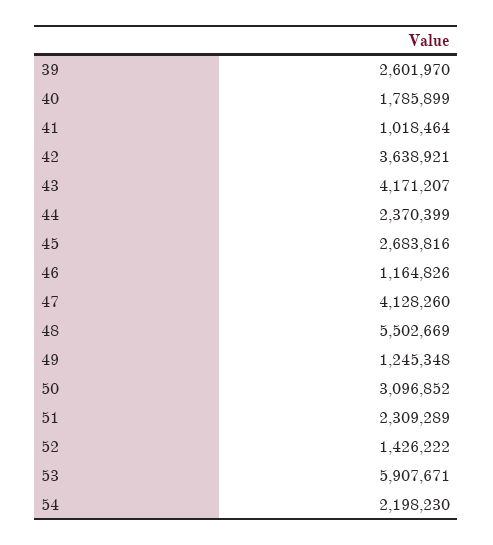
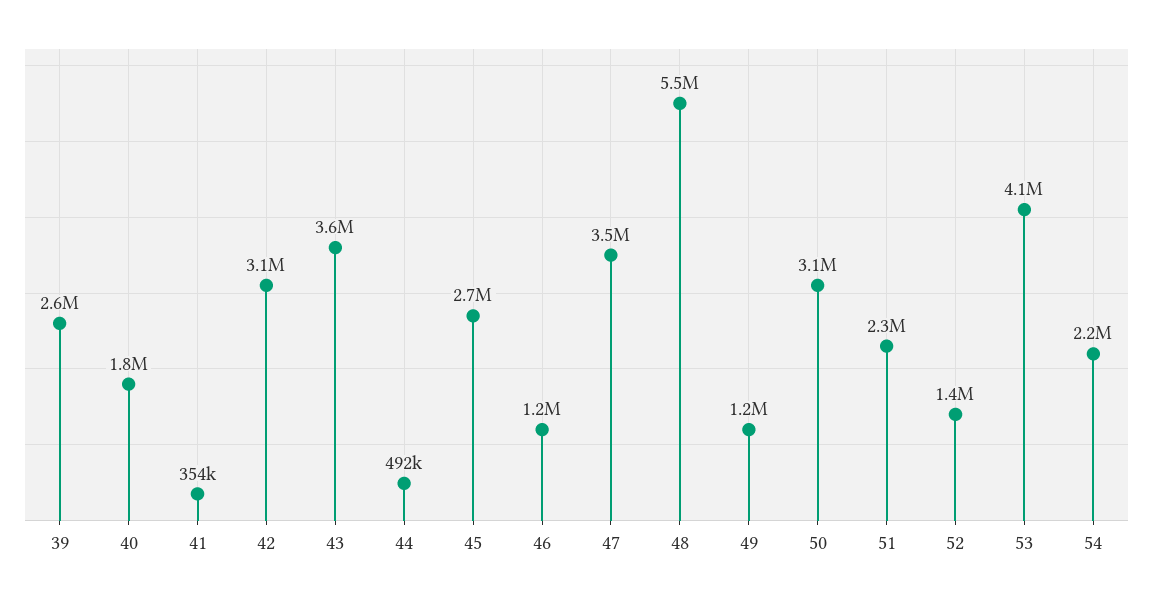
41: 1018464 -> 354000
42: 3638921 -> 3100000
43: 4171207 -> 3600000
44: 2370399 -> 492000
47: 4128260 -> 3500000
53: 5907671 -> 4100000

